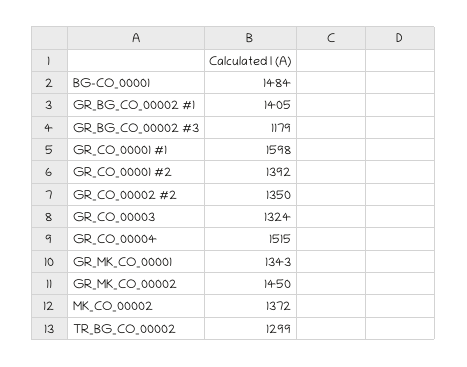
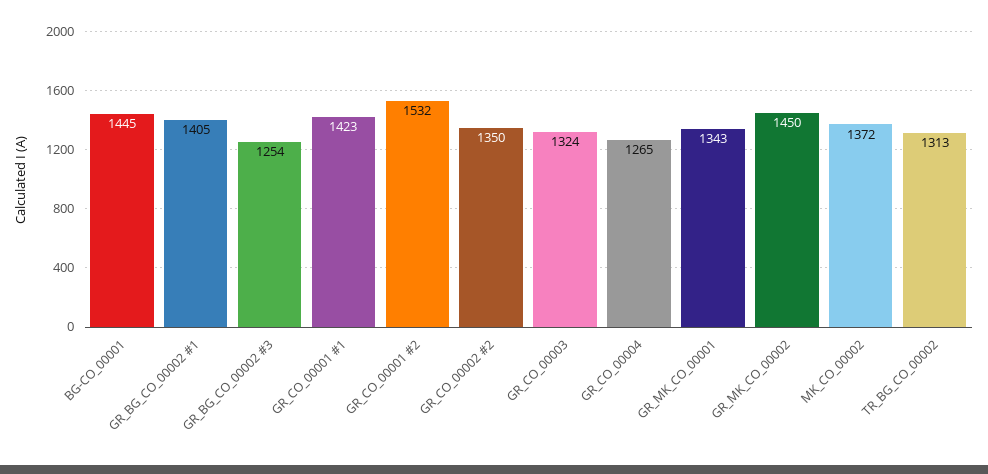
BG-CO_00001: 1484 -> 1445
GR_BG_CO_00002 #3: 1179 -> 1254
GR_CO_00001 #1: 1598 -> 1423
GR_CO_00001 #2: 1392 -> 1532
GR_CO_00004: 1515 -> 1265
TR_BG_CO_00002: 1299 -> 1313

